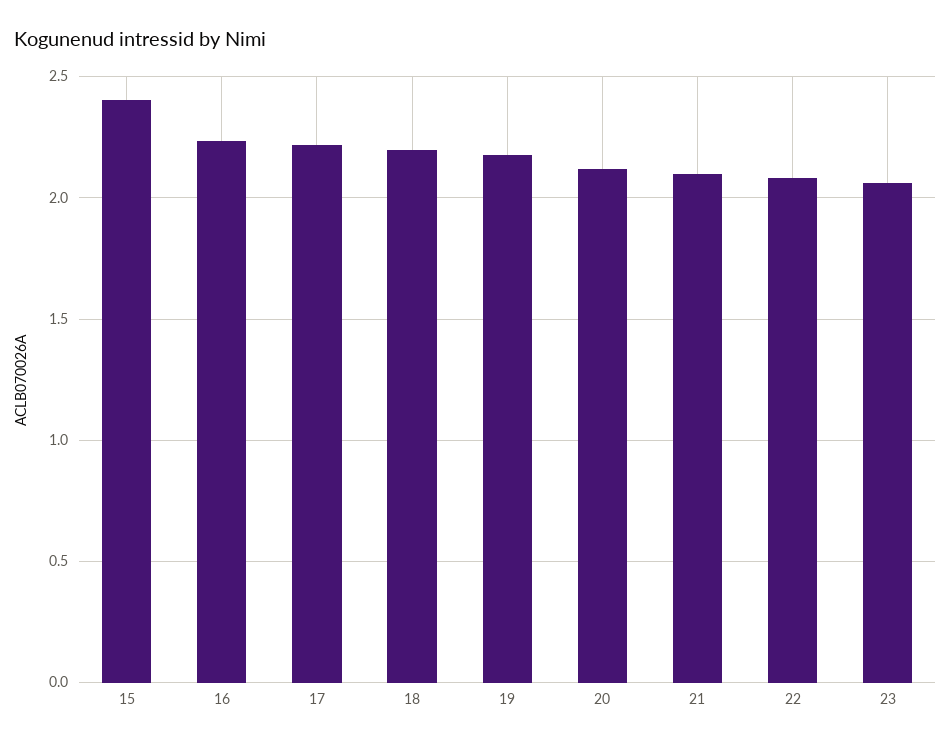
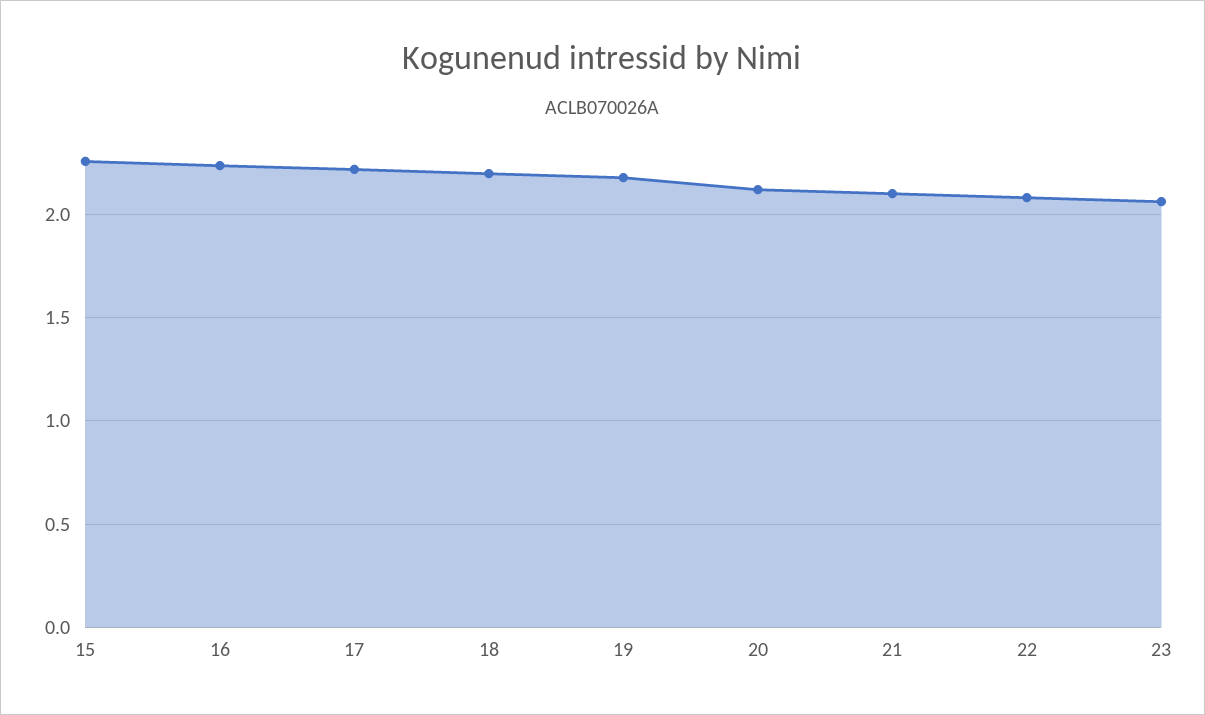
15: 2.4 -> 2.25

